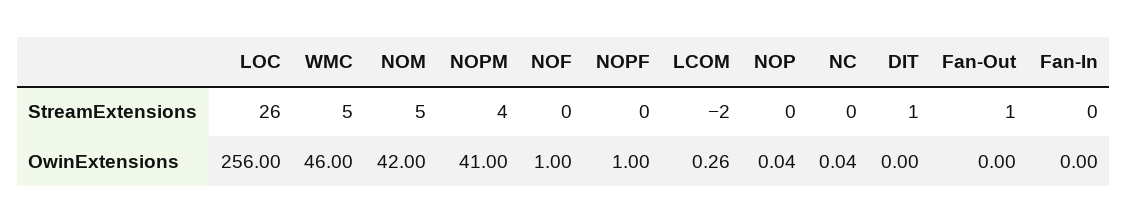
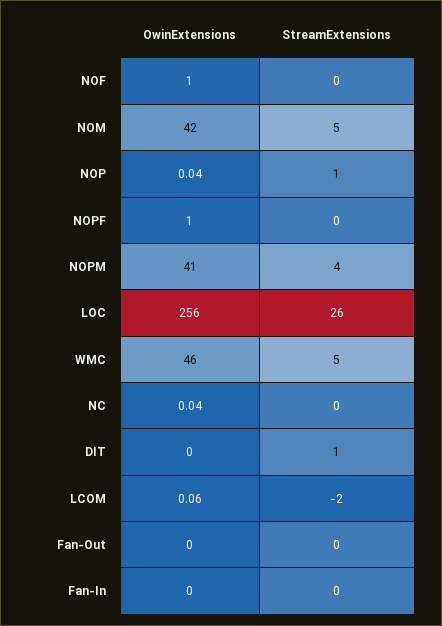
NOP, StreamExtensions: 0 -> 1
Fan-Out, StreamExtensions: 1 -> 0
LCOM, OwinExtensions: 0.26 -> 0.06

